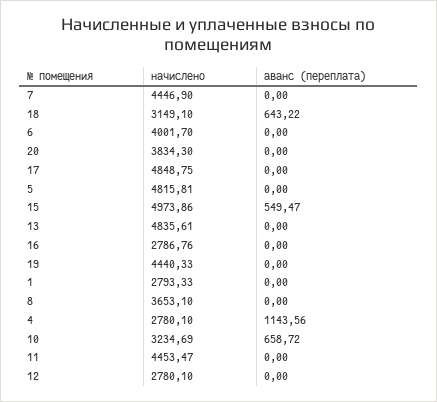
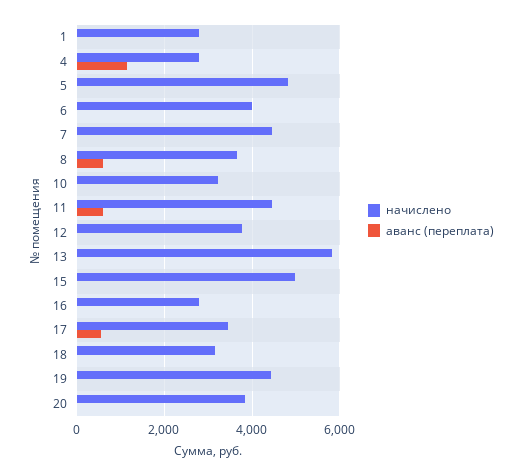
аванс (переплата), 18: 643.22 -> 0
начислено, 17: 4848.75 -> 3400
аванс (переплата), 17: 0 -> 600
аванс (переплата), 15: 549.47 -> 0
начислено, 13: 4835.61 -> 5800
аванс (переплата), 8: 0 -> 600
аванс (переплата), 10: 658.72 -> 0
аванс (переплата), 11: 0 -> 600
начислено, 12: 2780.1 -> 3800

